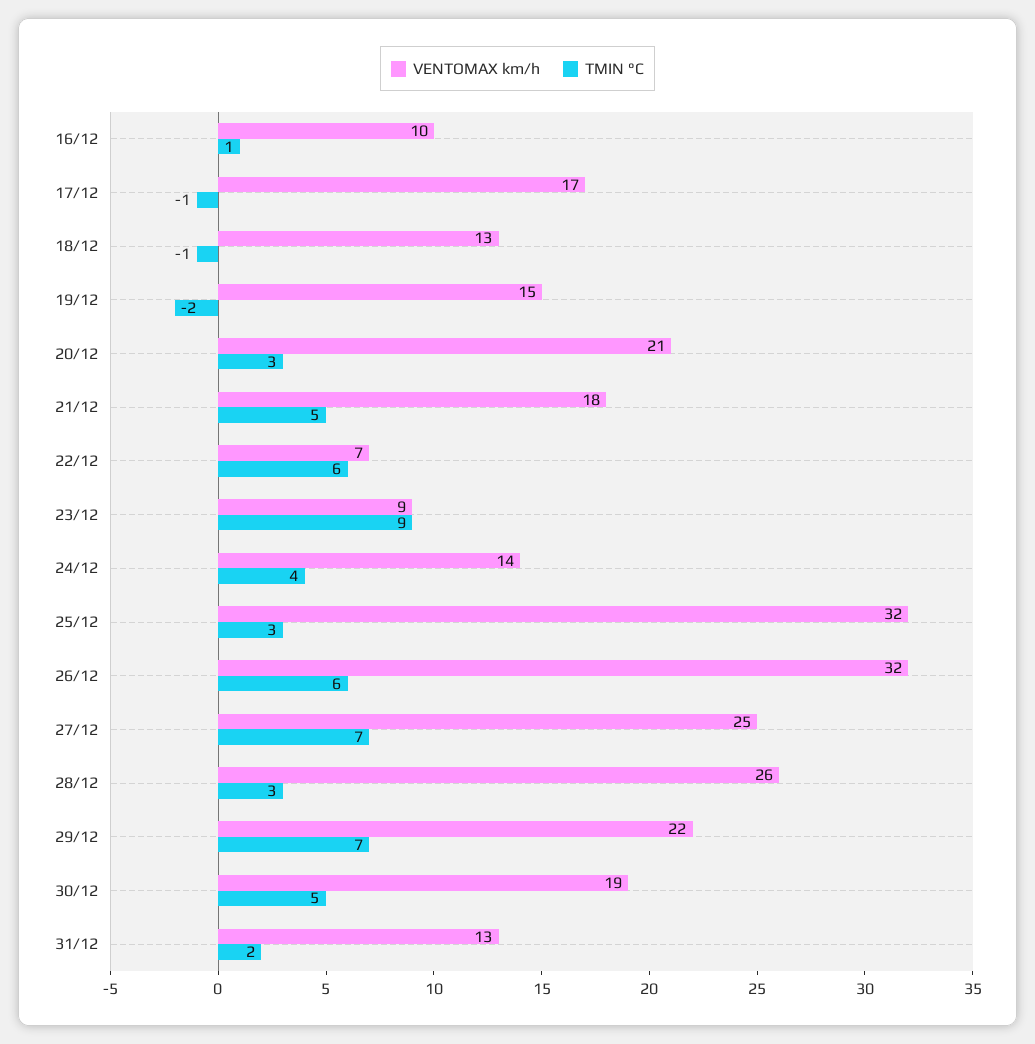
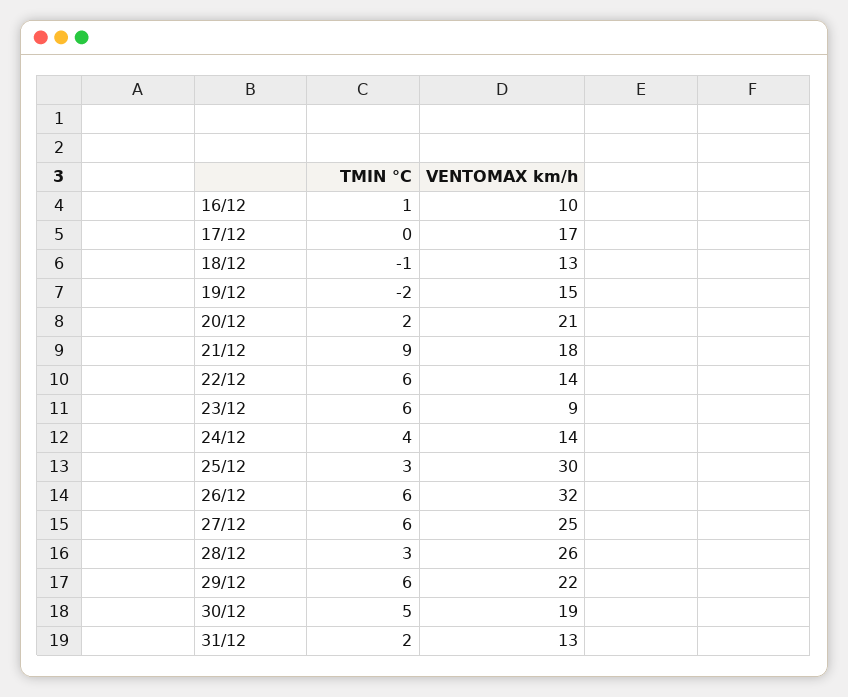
TMIN °C, 17/12: -1 -> 0
TMIN °C, 20/12: 3 -> 2
TMIN °C, 21/12: 5 -> 9
VENTOMAX km/h, 22/12: 7 -> 14
TMIN °C, 23/12: 9 -> 6
VENTOMAX km/h, 25/12: 32 -> 30
TMIN °C, 27/12: 7 -> 6
TMIN °C, 29/12: 7 -> 6

